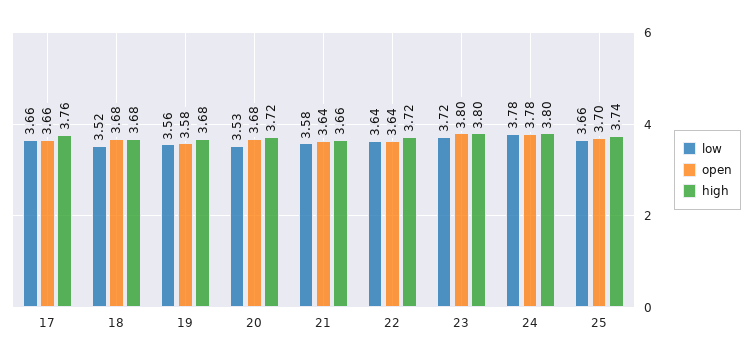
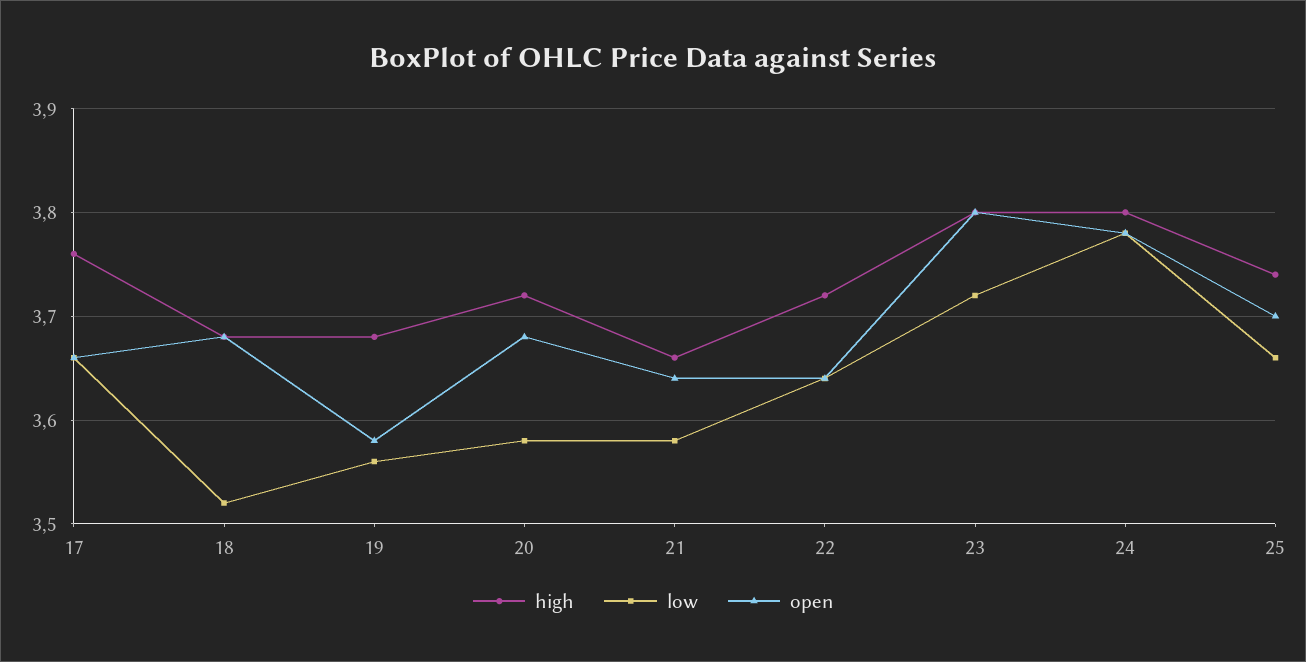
low, 20: 3.53 -> 3.58

